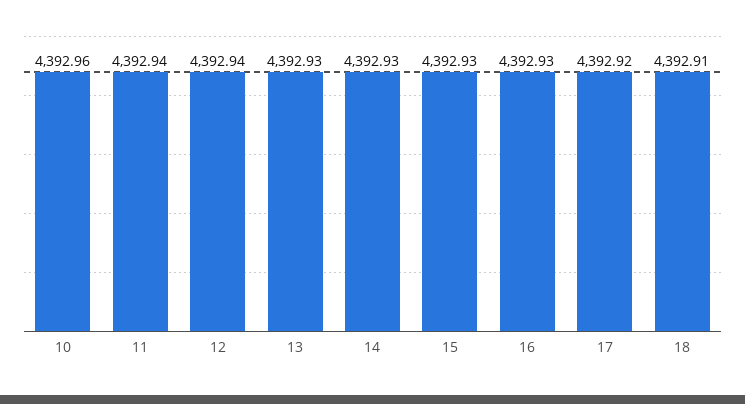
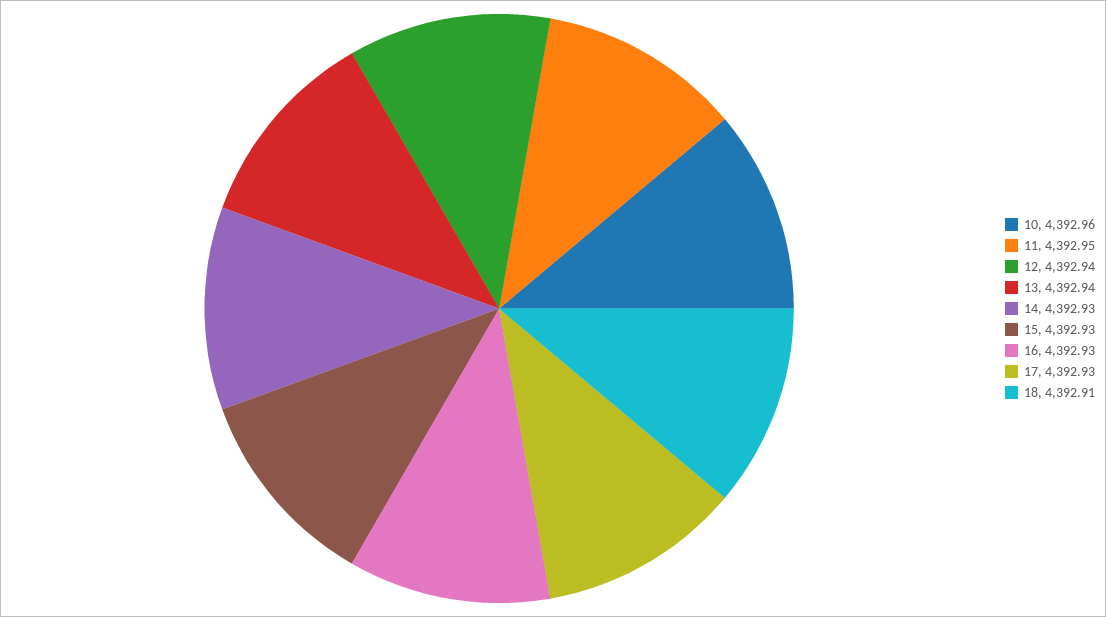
11: 4392.94 -> 4392.95
13: 4392.93 -> 4392.94
17: 4392.92 -> 4392.93

